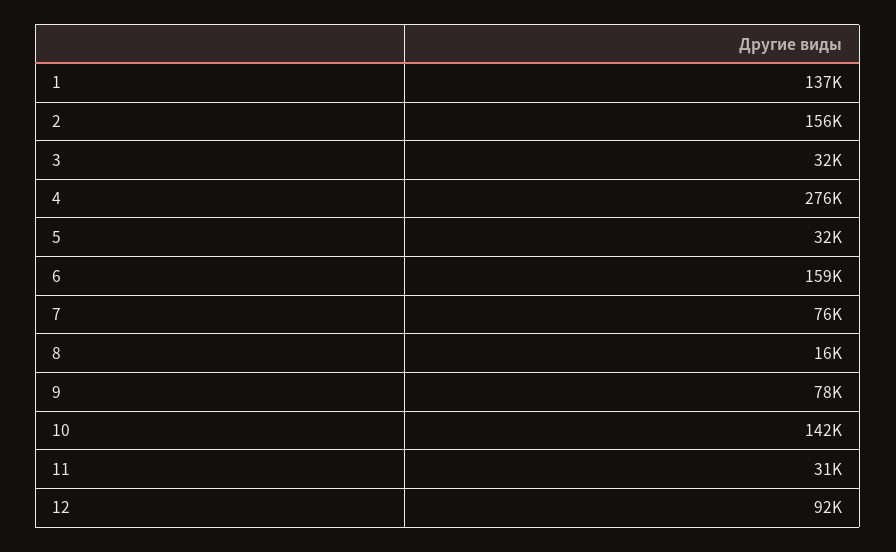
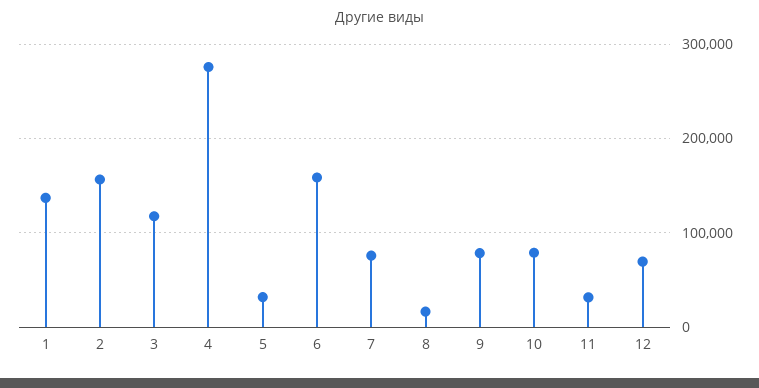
3: 32000 -> 120000
10: 142000 -> 80000
12: 92000 -> 70000

